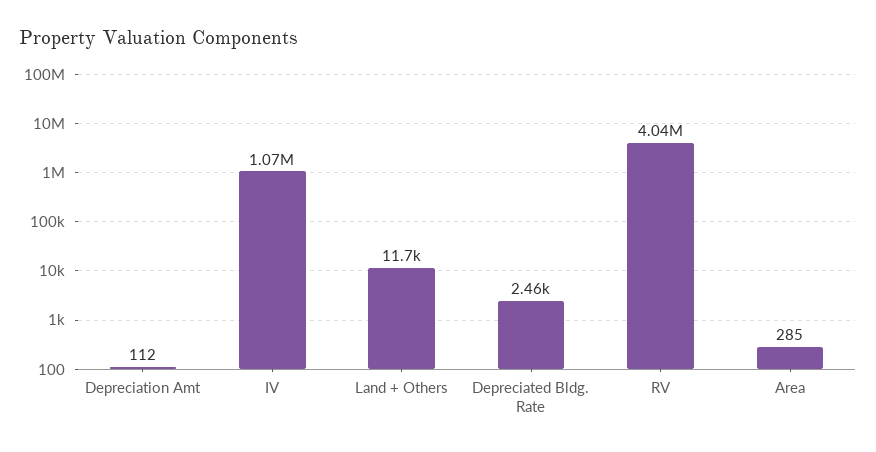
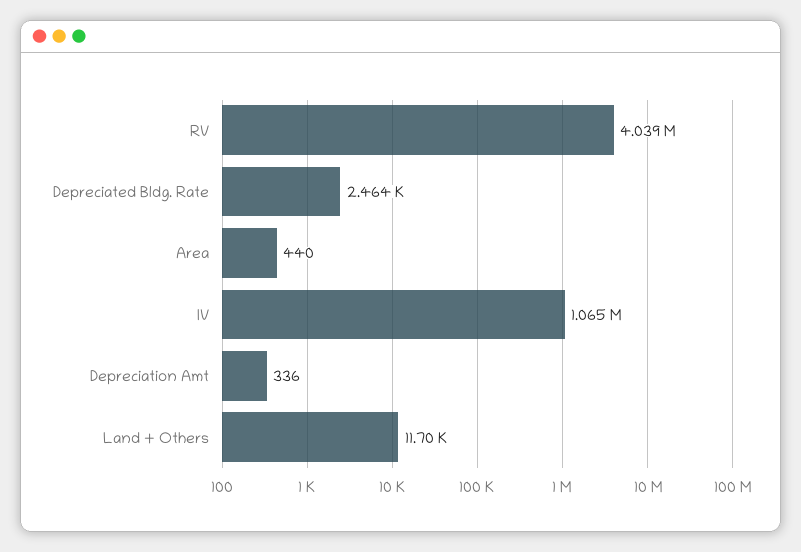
Depreciation Amt: 112 -> 336
Area: 285 -> 440

